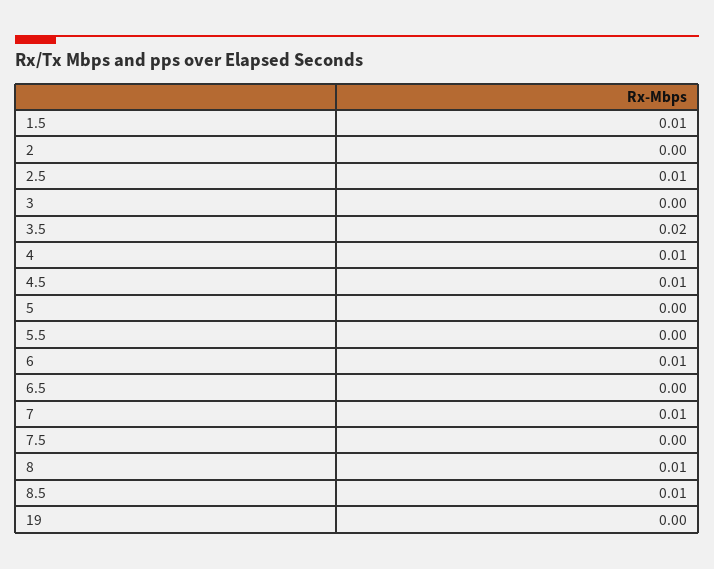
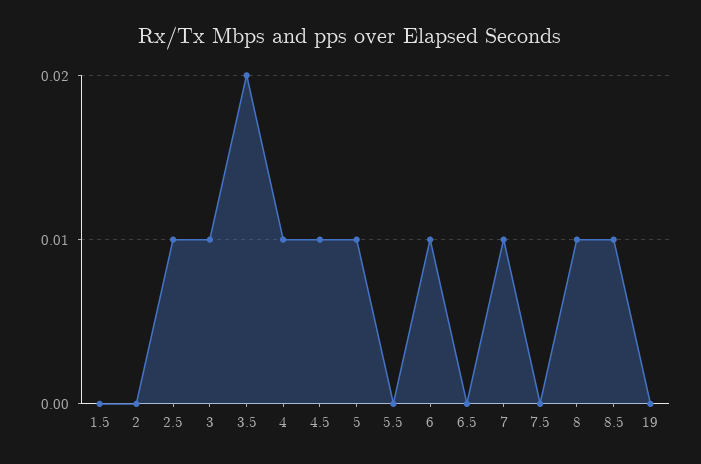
1.5: 0.01 -> 0
3: 0 -> 0.01
5: 0 -> 0.01

